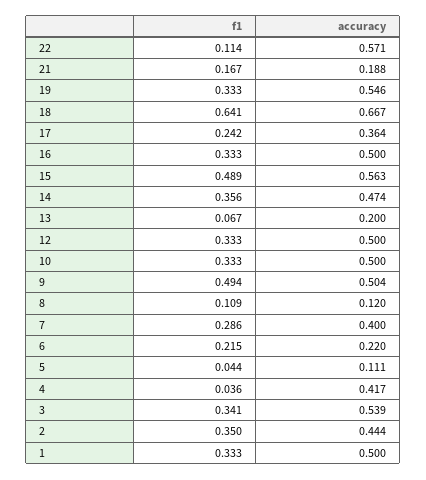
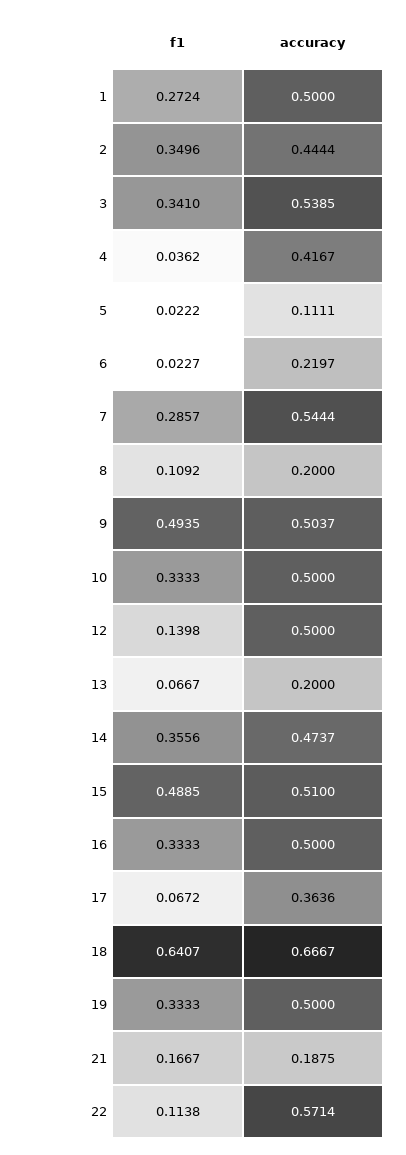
accuracy, 19: 0.546 -> 0.5
f1, 17: 0.242 -> 0.0672
accuracy, 15: 0.563 -> 0.51
f1, 12: 0.333 -> 0.1398
accuracy, 8: 0.12 -> 0.2
accuracy, 7: 0.4 -> 0.5444
f1, 6: 0.215 -> 0.0227
f1, 5: 0.044 -> 0.0222
f1, 1: 0.333 -> 0.2724

